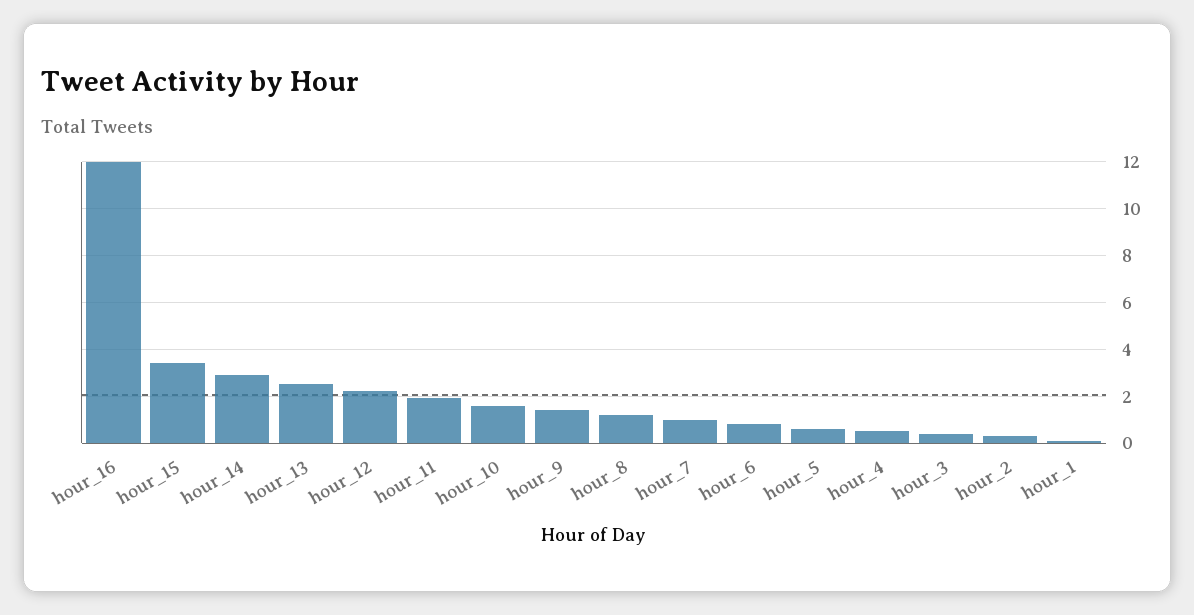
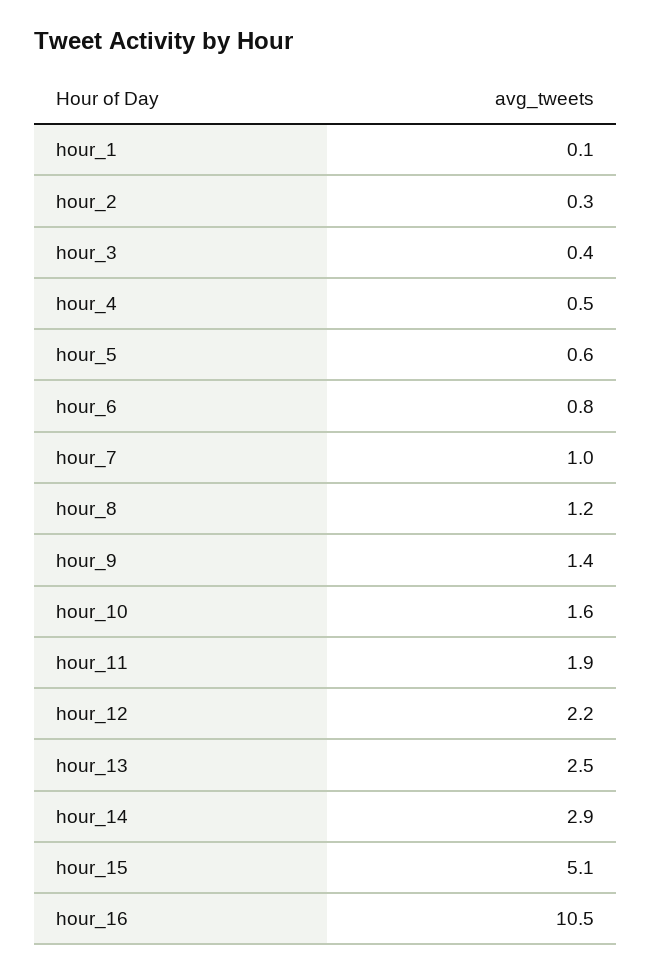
hour_16: 12 -> 10.5
hour_15: 3.5 -> 5.1

